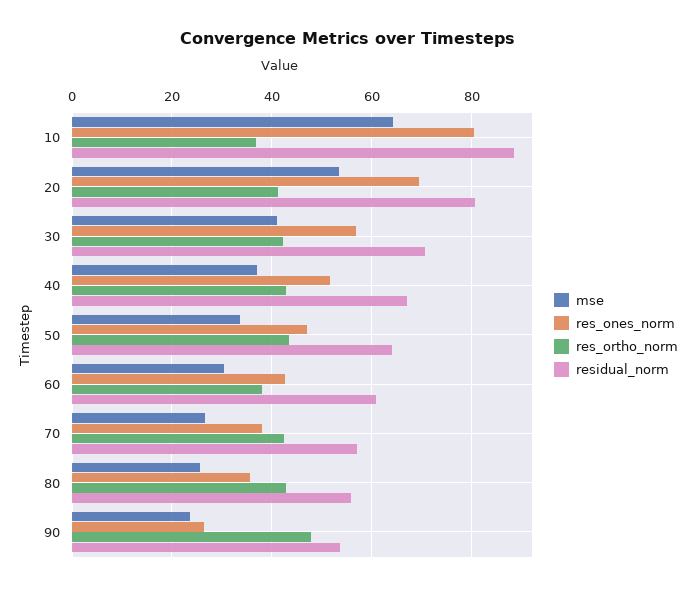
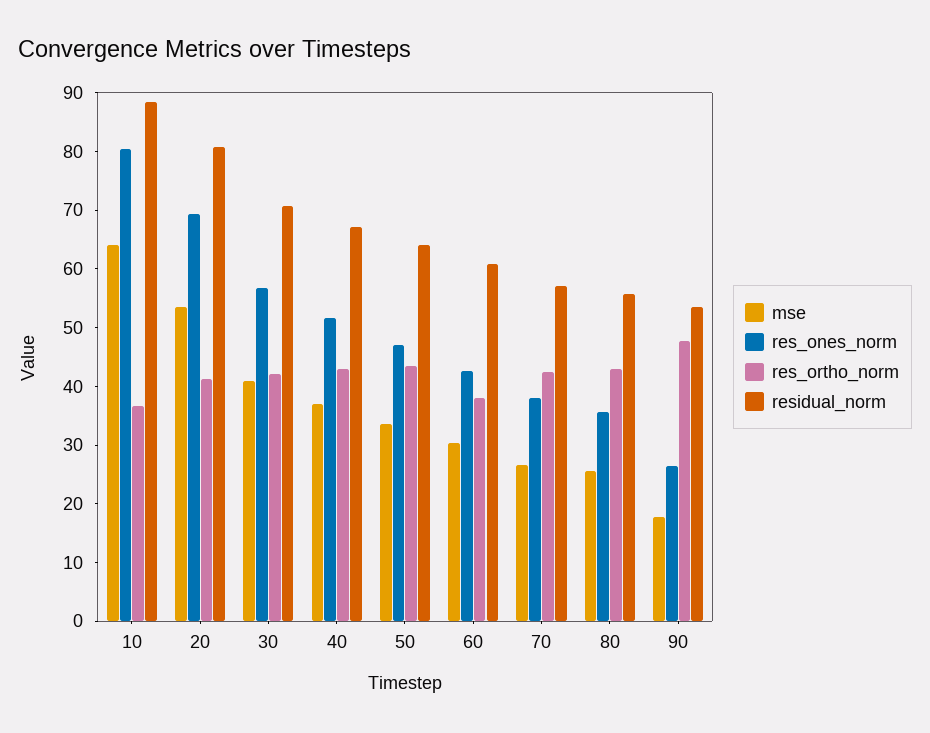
mse, 90: 24 -> 18

